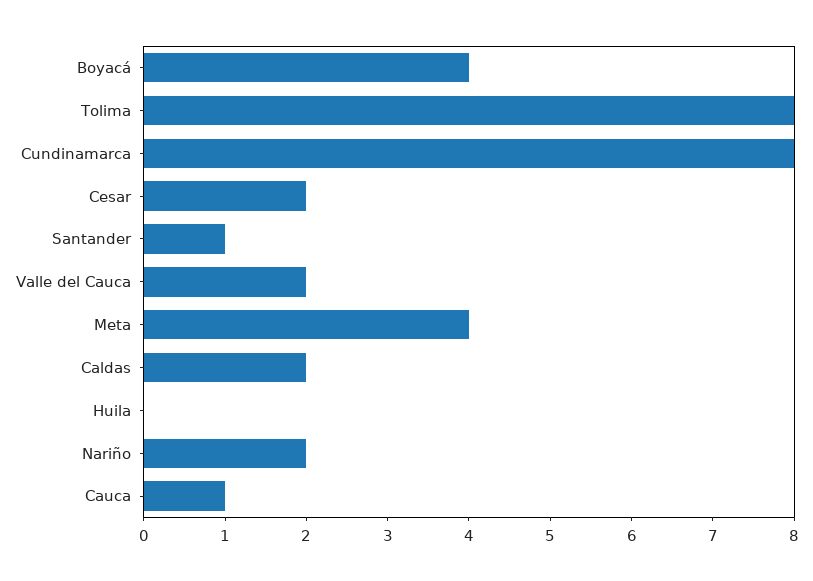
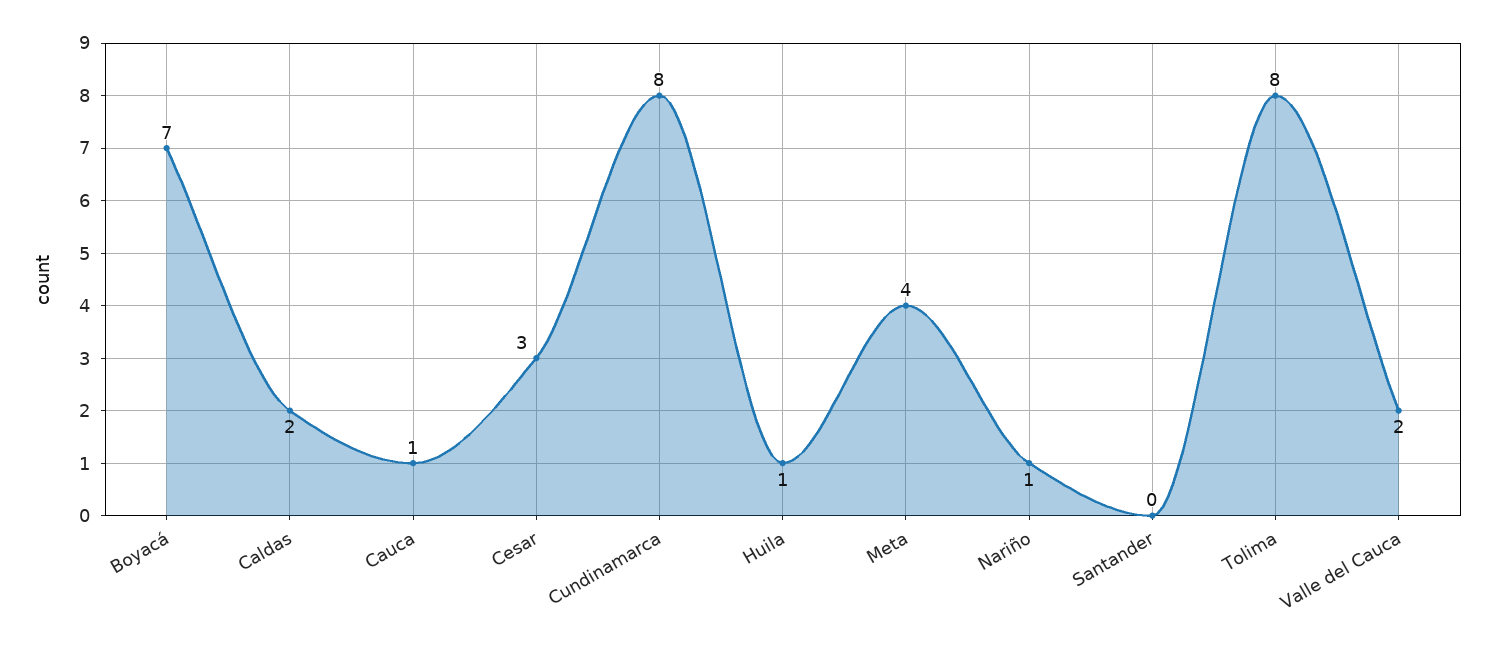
Boyacá: 4 -> 7
Cesar: 2 -> 3
Santander: 1 -> 0
Huila: 0 -> 1
Nariño: 2 -> 1

